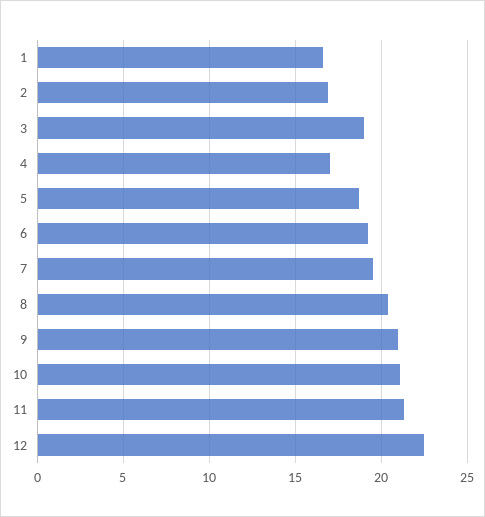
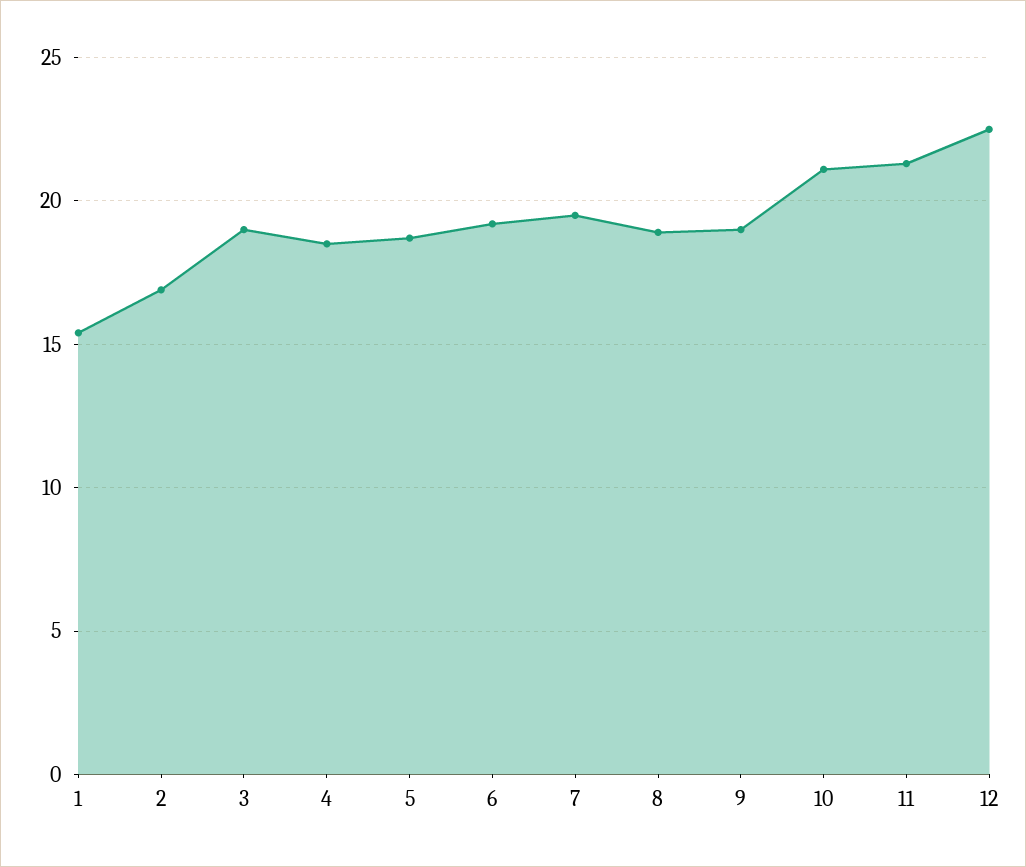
1: 16.5 -> 15.5
4: 17 -> 18.5
8: 20.5 -> 19
9: 21 -> 19

